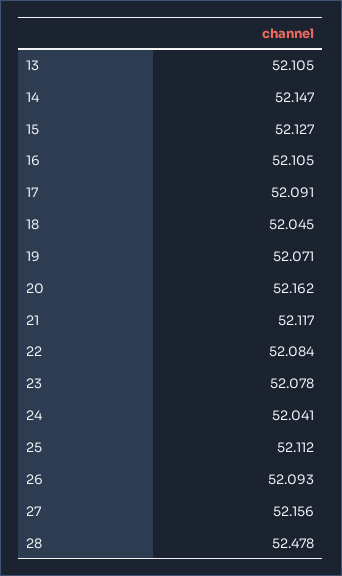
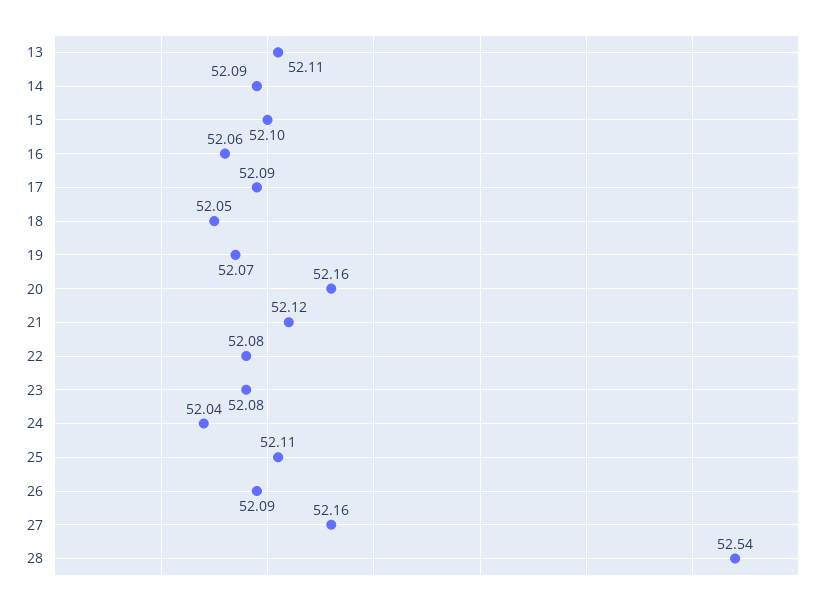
14: 52.147 -> 52.09
15: 52.127 -> 52.1
16: 52.105 -> 52.06
28: 52.478 -> 52.54

